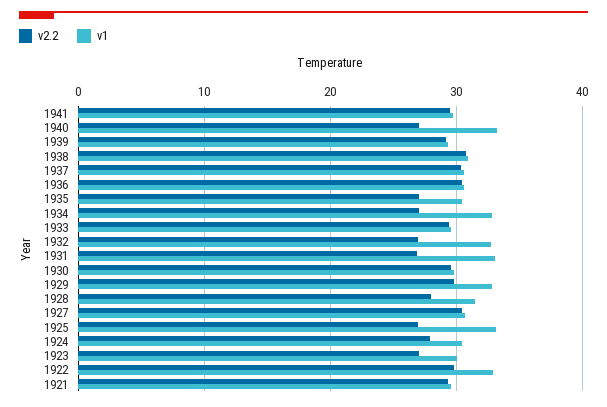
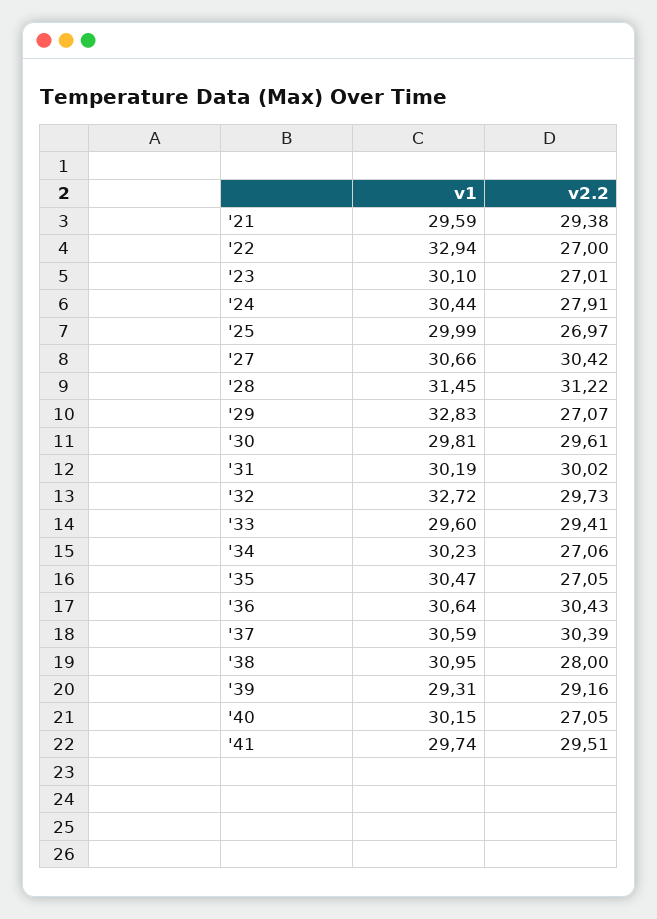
v1, 1940: 33 -> 30.15
v2.2, 1938: 31 -> 28
v1, 1934: 33 -> 30.23
v2.2, 1932: 27 -> 29.73
v2.2, 1931: 27 -> 30.02
v1, 1931: 33 -> 30.19
v2.2, 1929: 30 -> 27.07
v2.2, 1928: 28 -> 31.22
v1, 1925: 33 -> 29.99
v2.2, 1922: 30 -> 27

